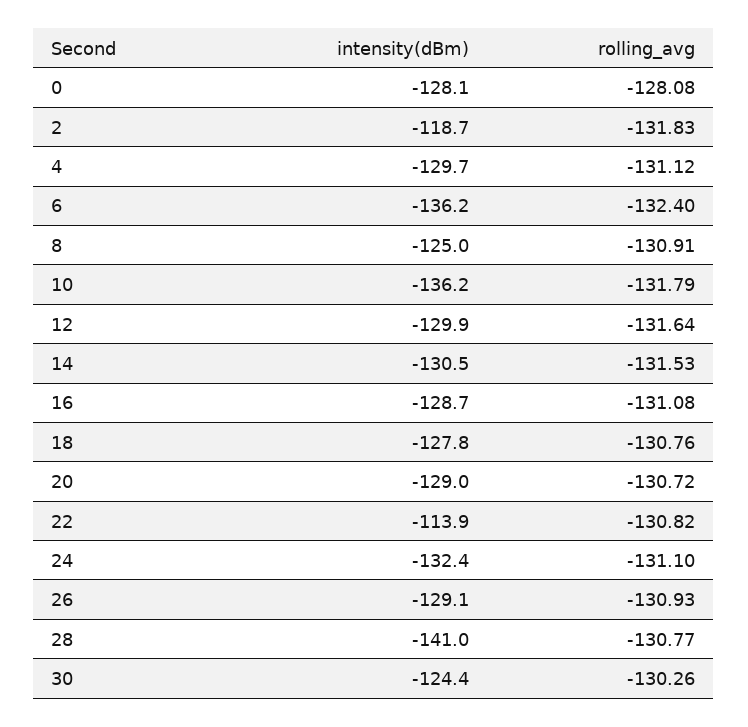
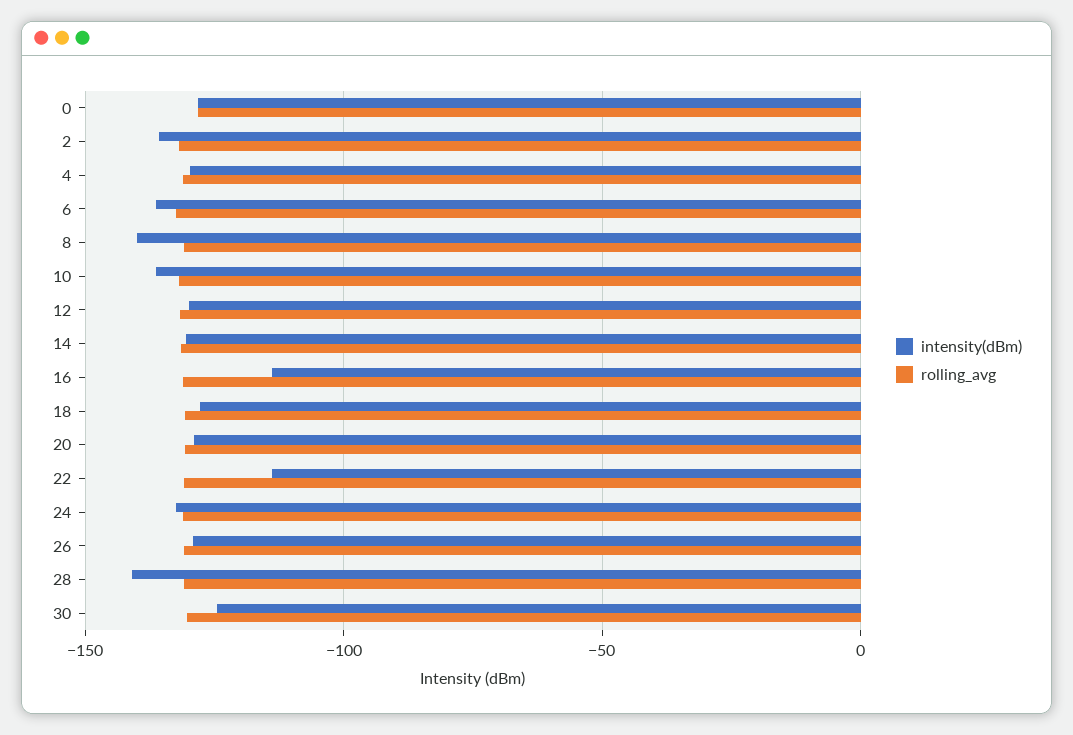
intensity(dBm), 2: -118.7 -> -135
intensity(dBm), 8: -125 -> -140
intensity(dBm), 16: -128.7 -> -115

